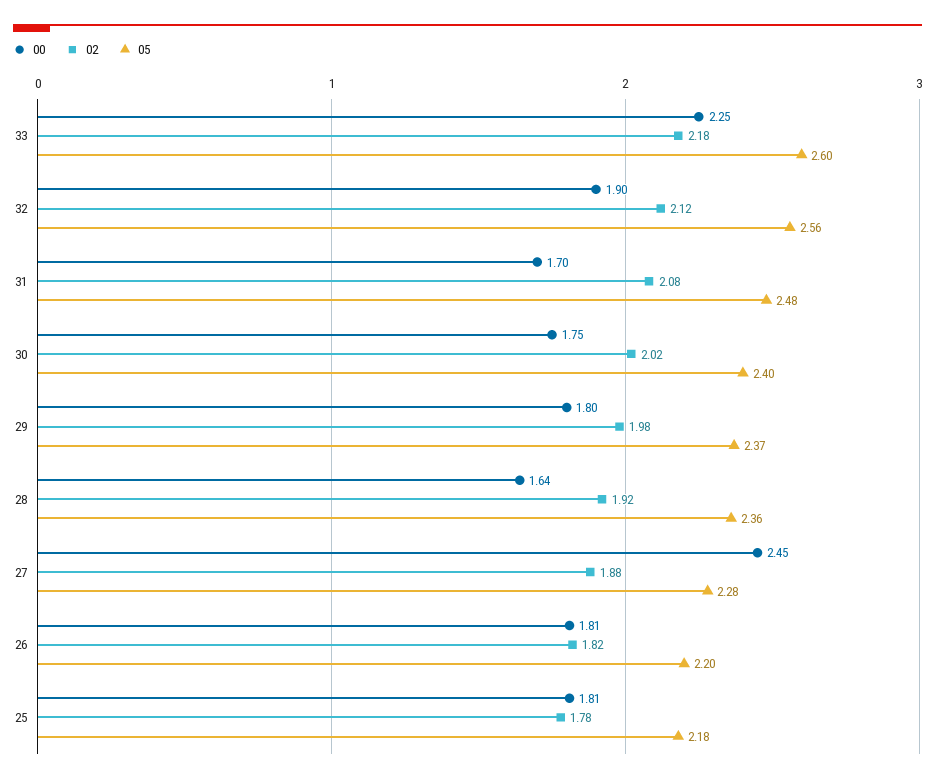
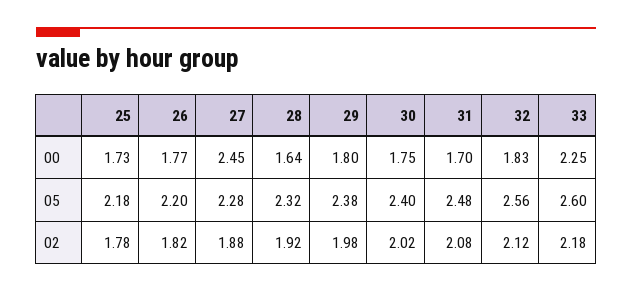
00, 32: 1.9 -> 1.83
05, 29: 2.37 -> 2.38
05, 28: 2.36 -> 2.32
00, 26: 1.81 -> 1.77
00, 25: 1.81 -> 1.73

